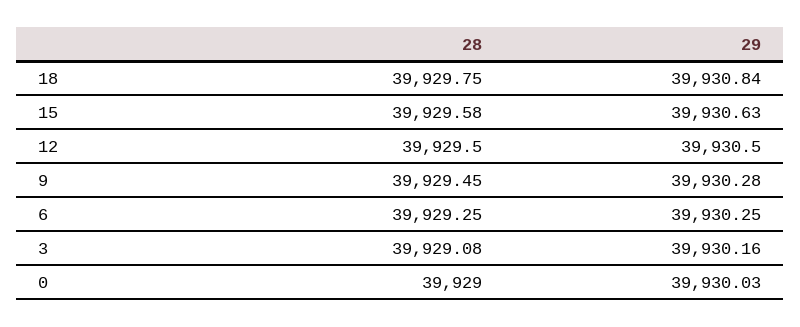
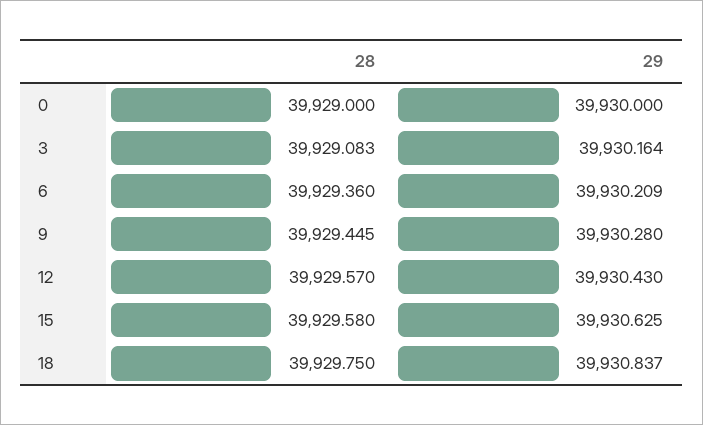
28, 12: 39929.5 -> 39929.57
29, 12: 39930.5 -> 39930.43
28, 6: 39929.25 -> 39929.36
29, 6: 39930.25 -> 39930.209
29, 0: 39930.03 -> 39930

